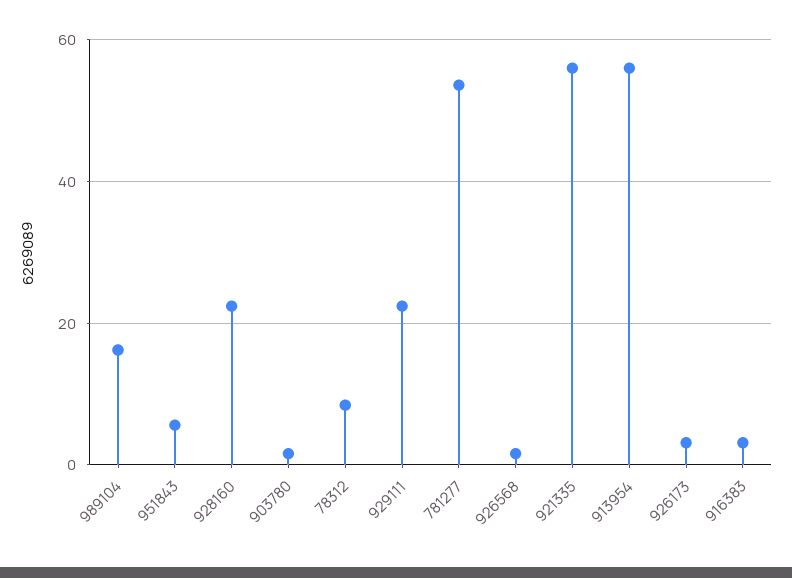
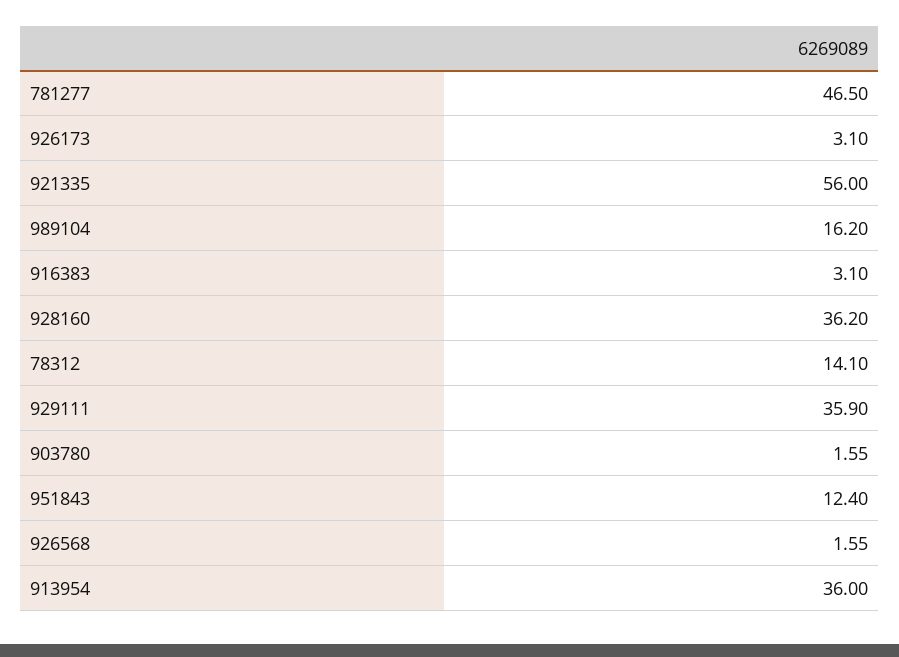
951843: 6 -> 12.4
928160: 22 -> 36.2
78312: 8 -> 14.1
929111: 22 -> 35.9
781277: 54 -> 46.5
913954: 56 -> 36

